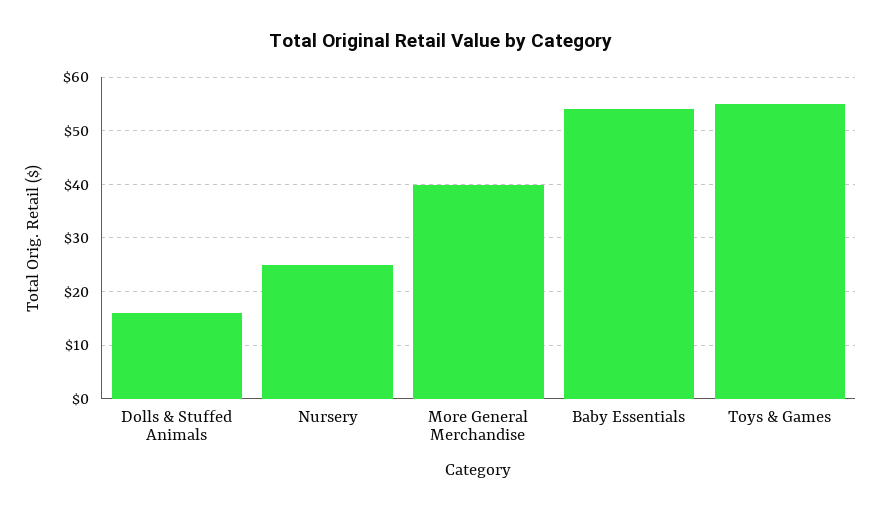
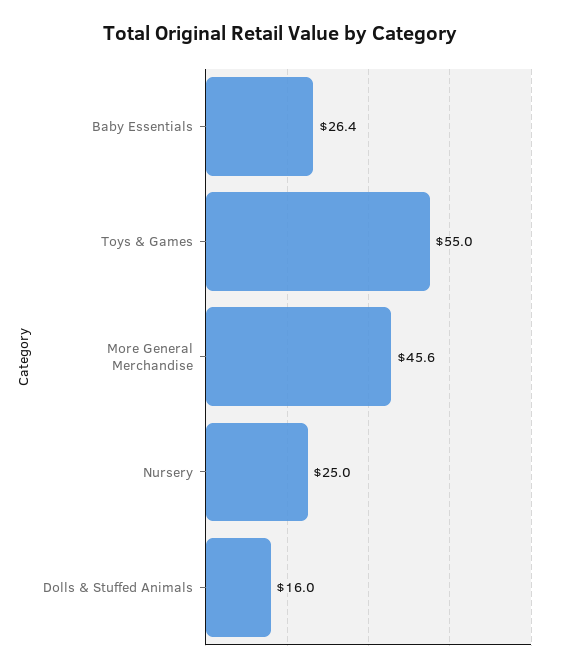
More General Merchandise: 40 -> 45.6
Baby Essentials: 54 -> 26.4

